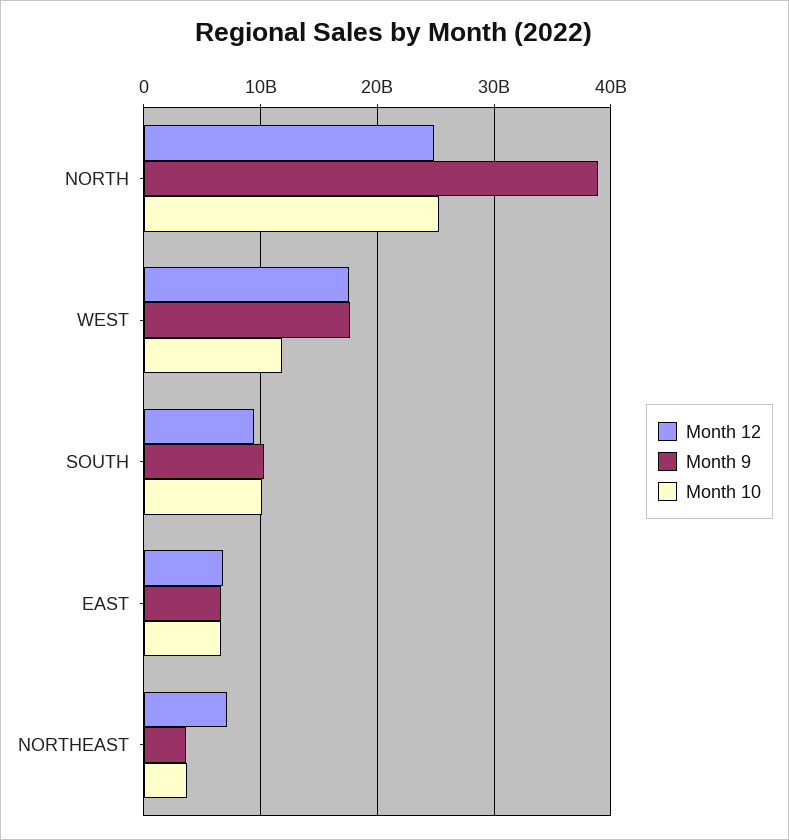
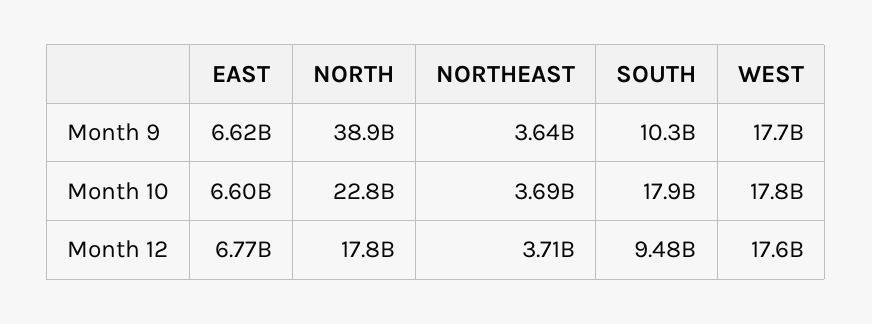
Month 12, NORTH: 25000000000 -> 17800000000
Month 10, NORTH: 25000000000 -> 22800000000
Month 10, WEST: 12000000000 -> 17800000000
Month 10, SOUTH: 10000000000 -> 17900000000
Month 12, NORTHEAST: 7000000000 -> 3710000000

